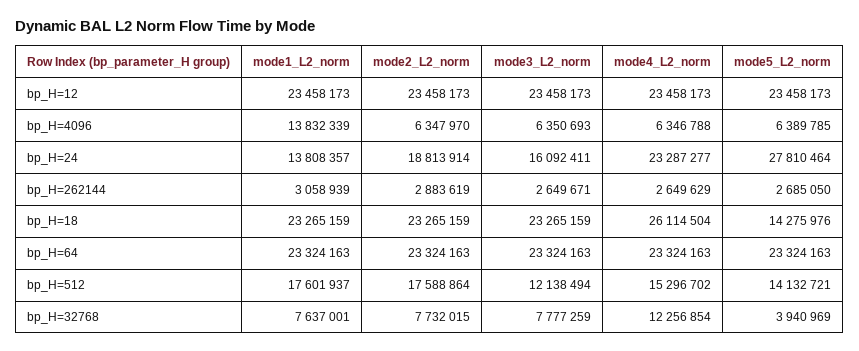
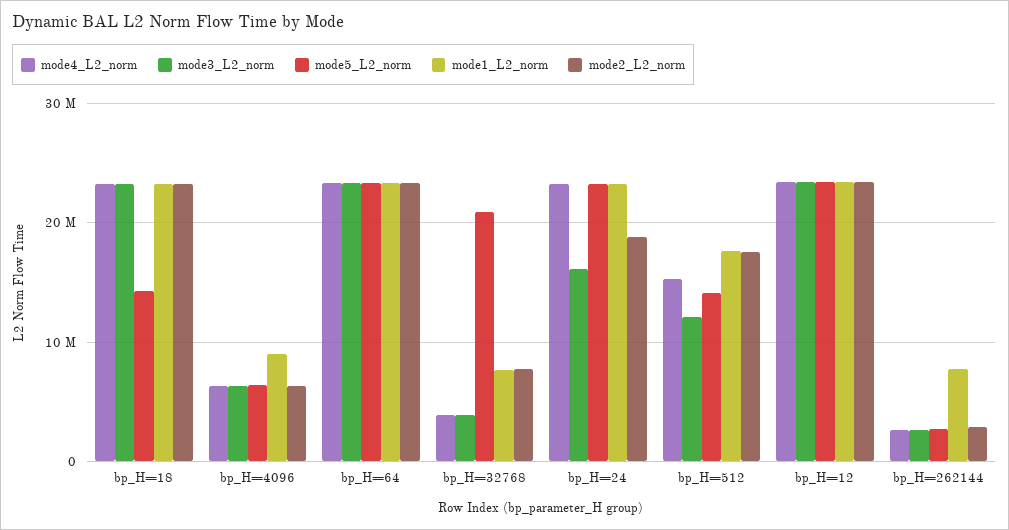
mode1_L2_norm, bp_H=4096: 13832339 -> 9000000
mode1_L2_norm, bp_H=24: 13808357 -> 23000000
mode5_L2_norm, bp_H=24: 27810464 -> 23000000
mode1_L2_norm, bp_H=262144: 3058939 -> 8000000
mode4_L2_norm, bp_H=18: 26114504 -> 23000000
mode3_L2_norm, bp_H=32768: 7777259 -> 4000000
mode4_L2_norm, bp_H=32768: 12256854 -> 4000000
mode5_L2_norm, bp_H=32768: 3940969 -> 21000000

